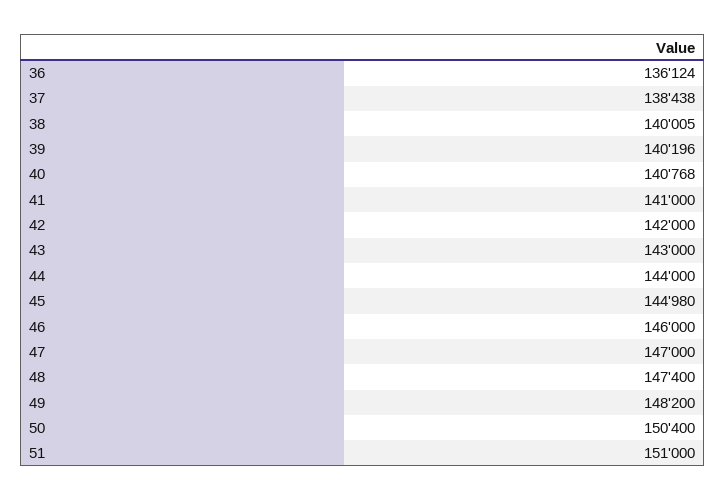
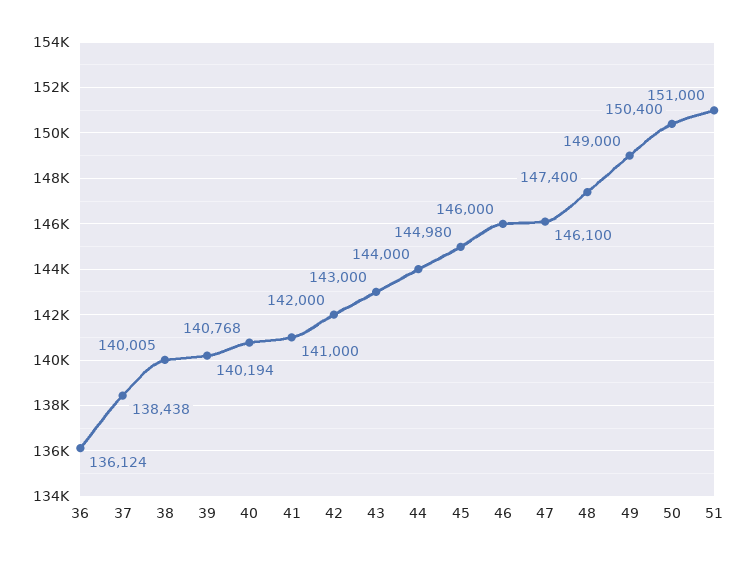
39: 140196 -> 140194
47: 147000 -> 146100
49: 148200 -> 149000

